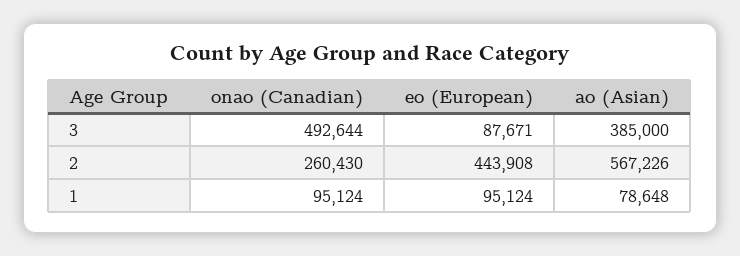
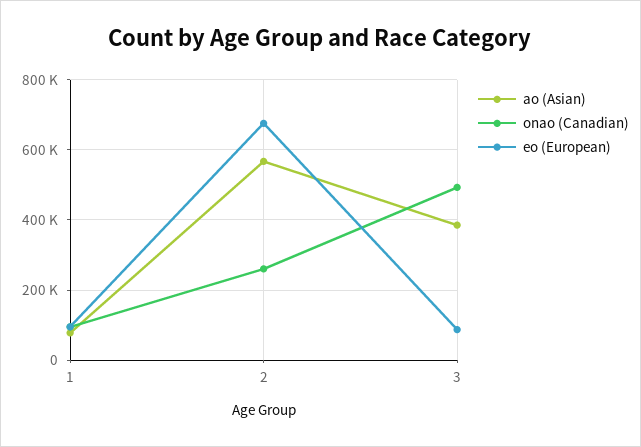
eo (European), 2: 443908 -> 680000

